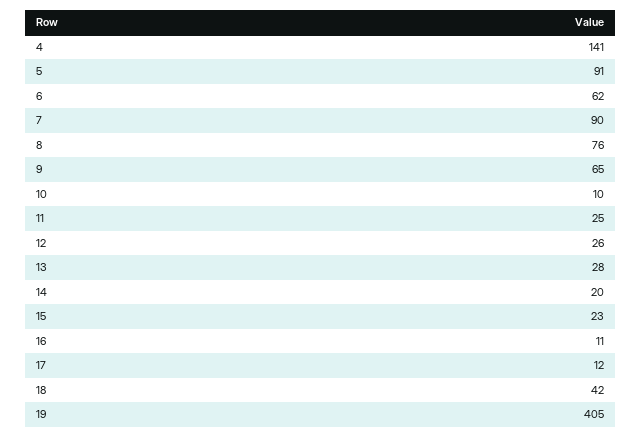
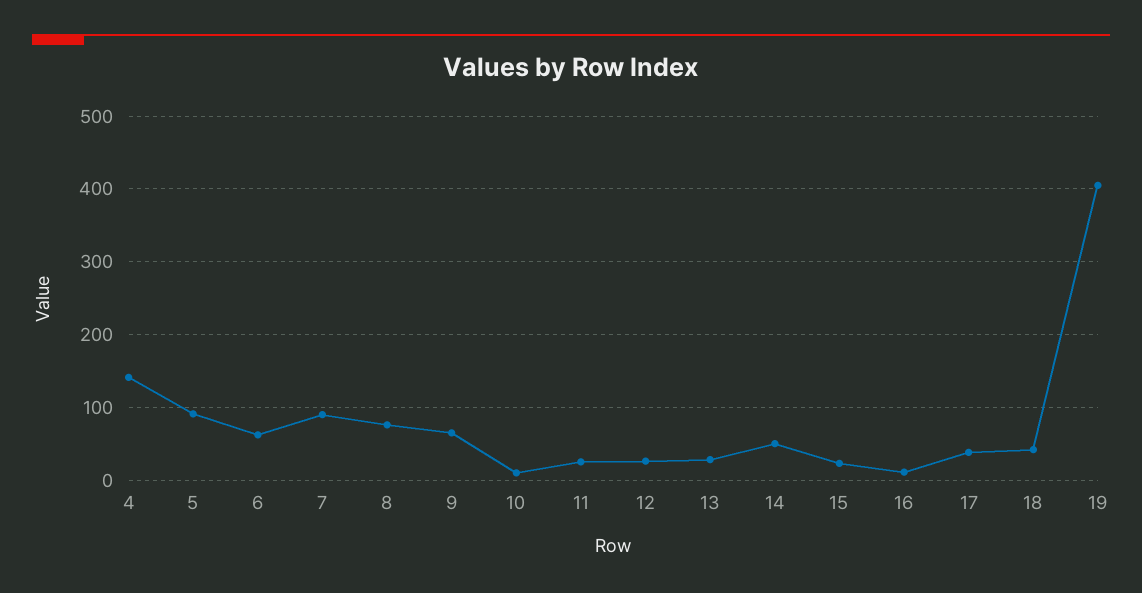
14: 20 -> 50
17: 12 -> 40

